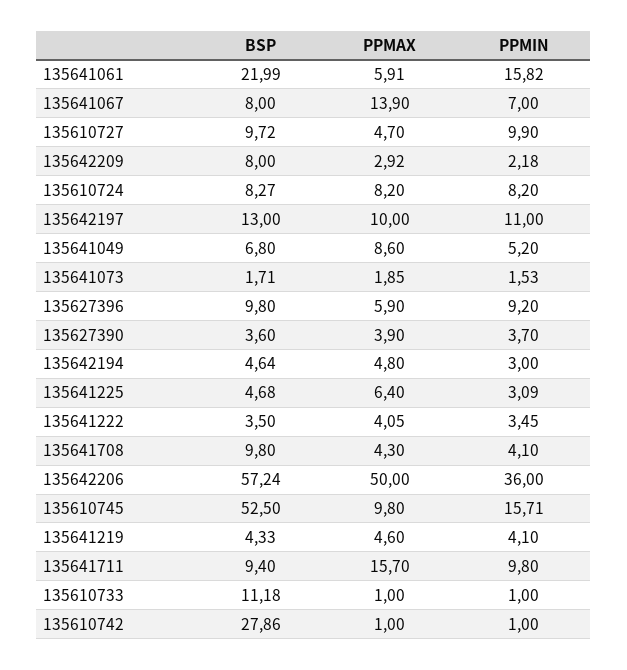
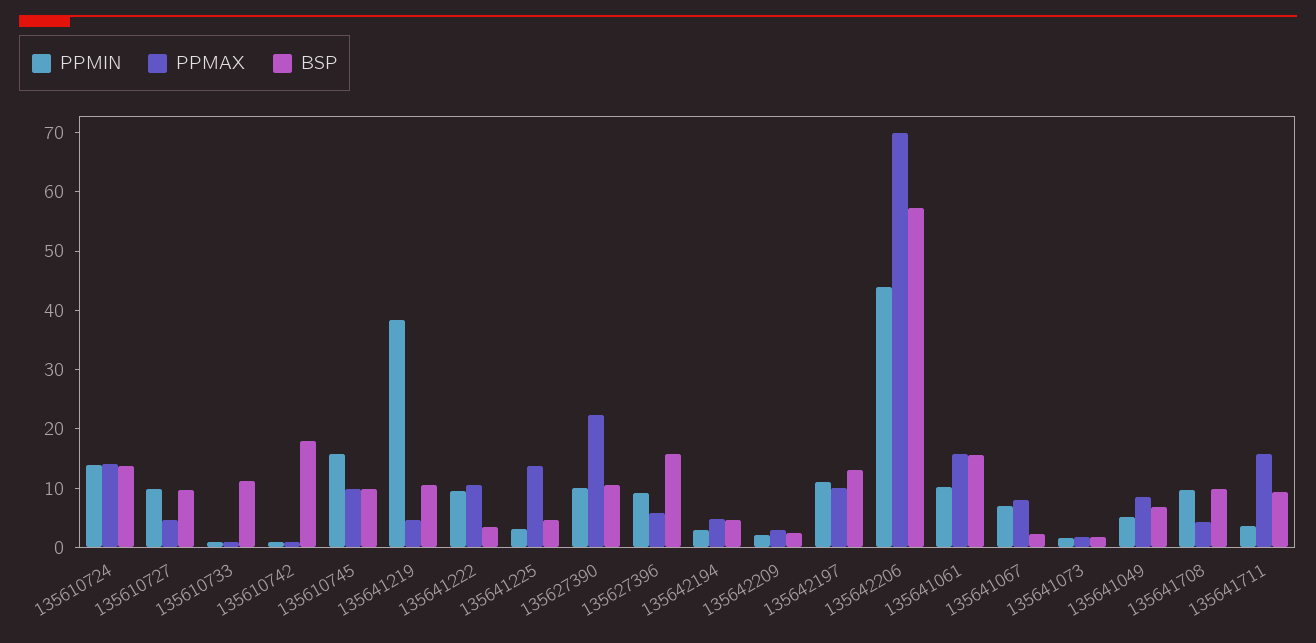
BSP, 135641061: 21.99 -> 16
PPMAX, 135641061: 5.91 -> 16
PPMIN, 135641061: 15.82 -> 10
BSP, 135641067: 8 -> 2
PPMAX, 135641067: 13.9 -> 8
BSP, 135642209: 8 -> 2
BSP, 135610724: 8.27 -> 14
PPMAX, 135610724: 8.2 -> 14
PPMIN, 135610724: 8.2 -> 14
BSP, 135627396: 9.8 -> 16
BSP, 135627390: 3.6 -> 10
PPMAX, 135627390: 3.9 -> 22
PPMIN, 135627390: 3.7 -> 10
PPMAX, 135641225: 6.4 -> 14
PPMAX, 135641222: 4.05 -> 10
PPMIN, 135641222: 3.45 -> 10
PPMIN, 135641708: 4.1 -> 10
PPMAX, 135642206: 50 -> 70
PPMIN, 135642206: 36 -> 44
BSP, 135610745: 52.5 -> 10
BSP, 135641219: 4.33 -> 10
PPMIN, 135641219: 4.1 -> 38
PPMIN, 135641711: 9.8 -> 4
BSP, 135610742: 27.86 -> 18

